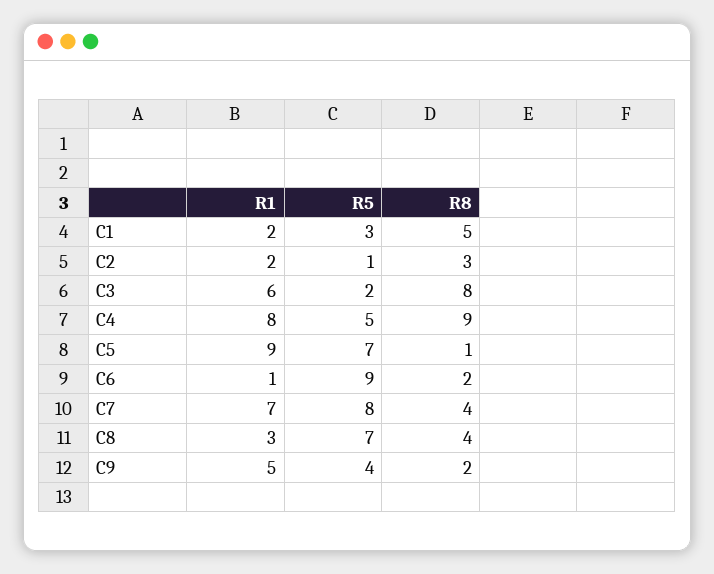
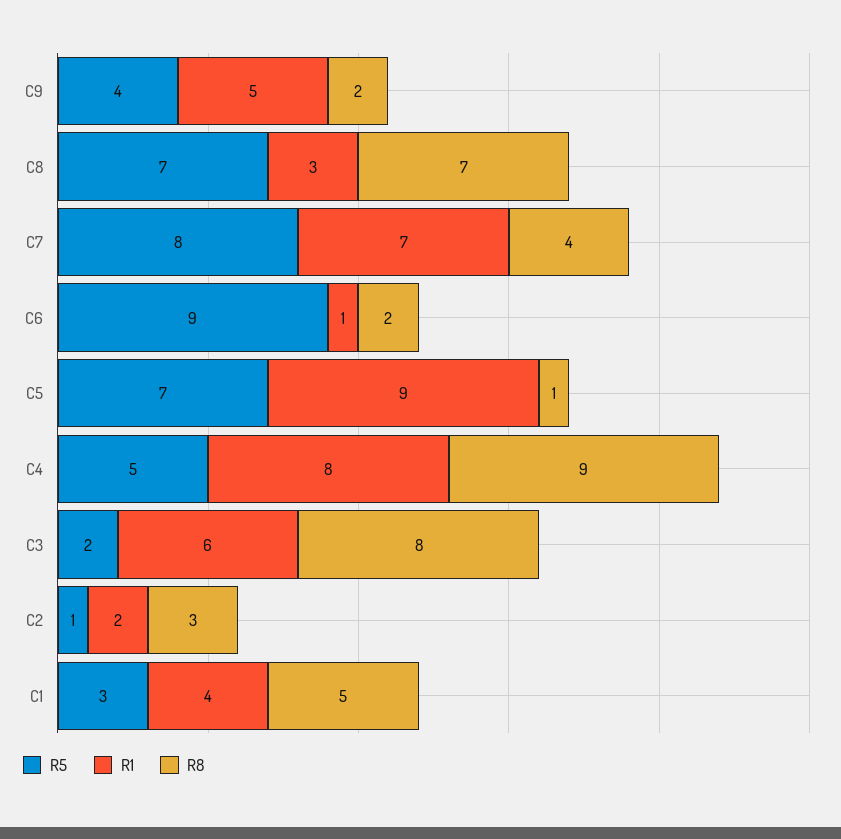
R1, C1: 2 -> 4
R8, C8: 4 -> 7

